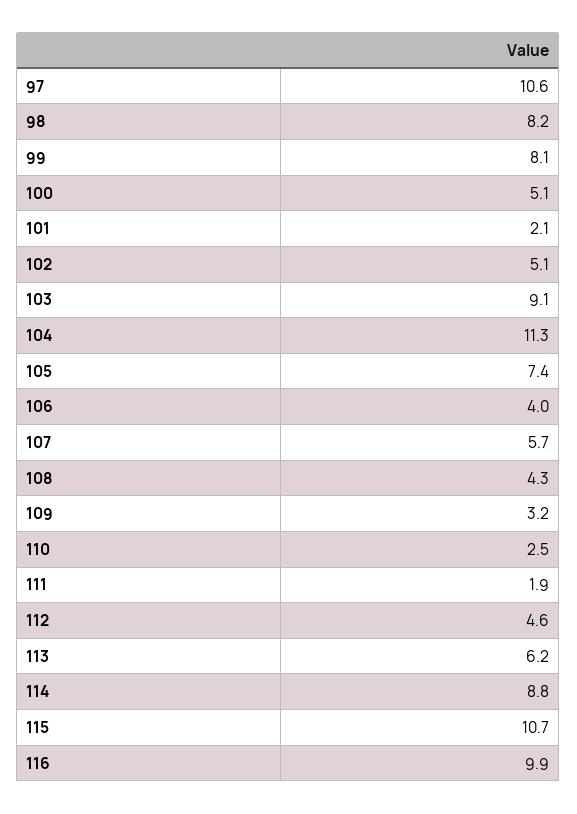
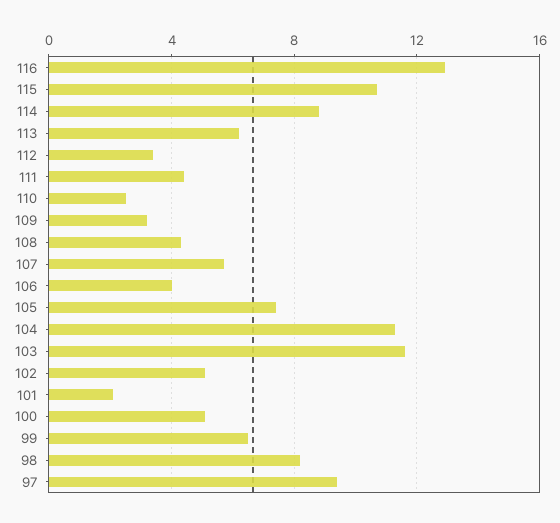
97: 10.6 -> 9.5
99: 8.1 -> 6.5
103: 9.1 -> 11.5
111: 1.9 -> 4.5
112: 4.6 -> 3.5
116: 9.9 -> 13

